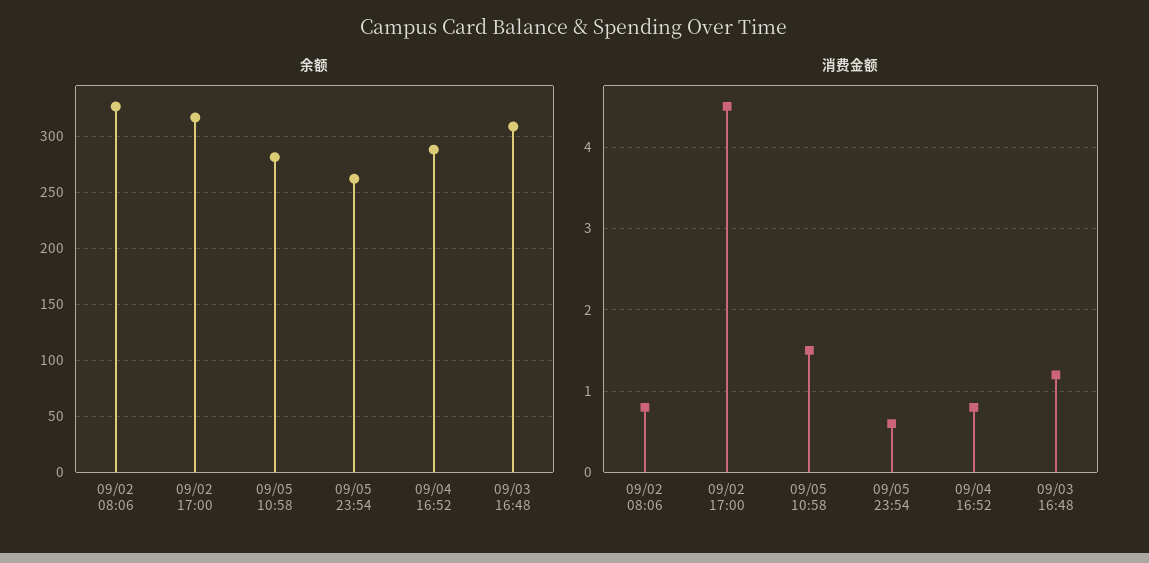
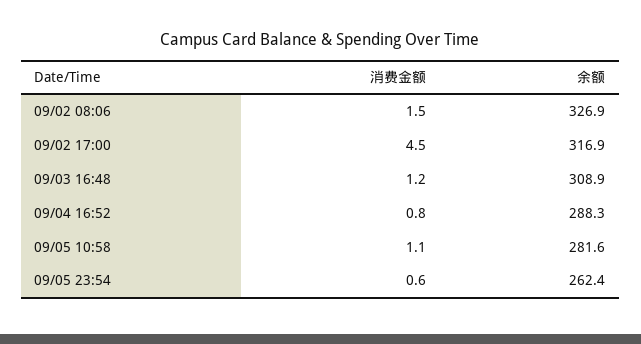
消费金额, 09/02 08:06: 0.8 -> 1.5
消费金额, 09/05 10:58: 1.5 -> 1.1

